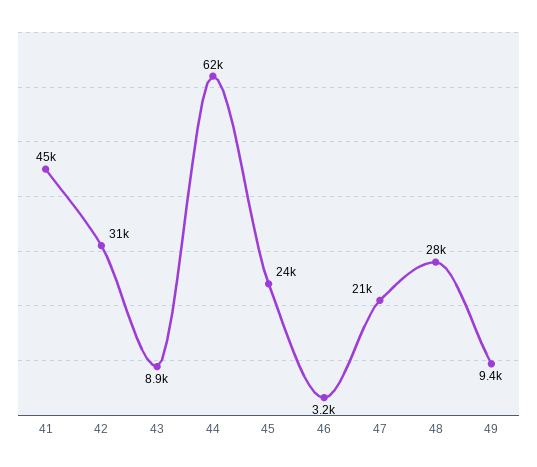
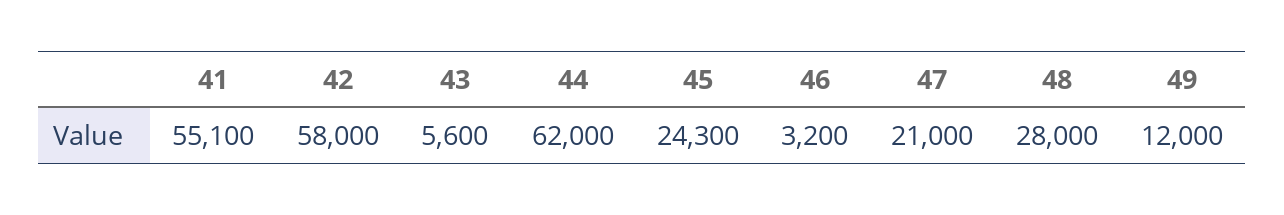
41: 45000 -> 55100
42: 31000 -> 58000
43: 8900 -> 5600
49: 9400 -> 12000

